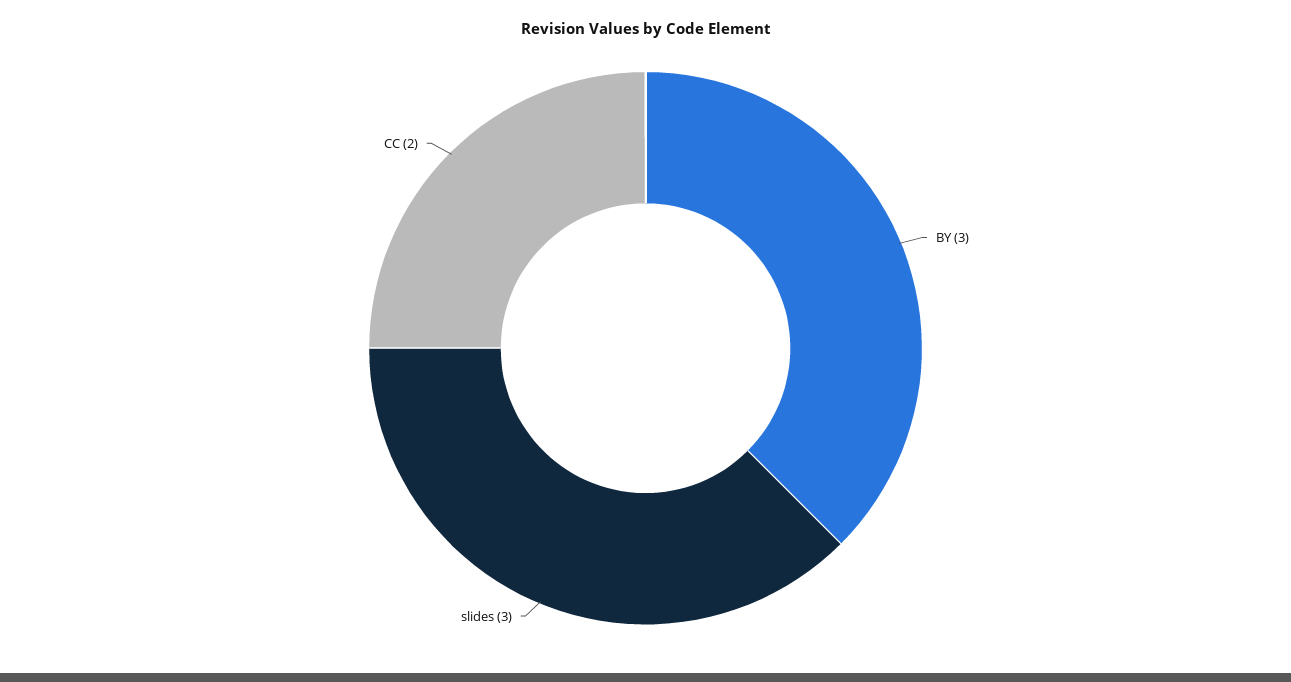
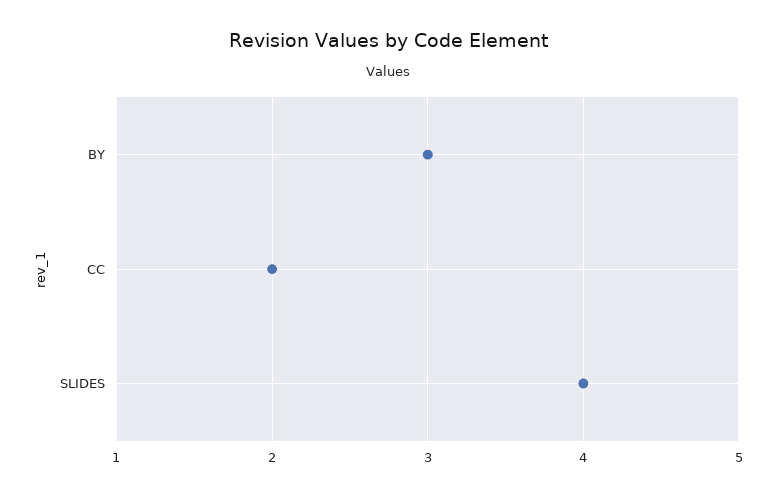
slides: 3 -> 4

